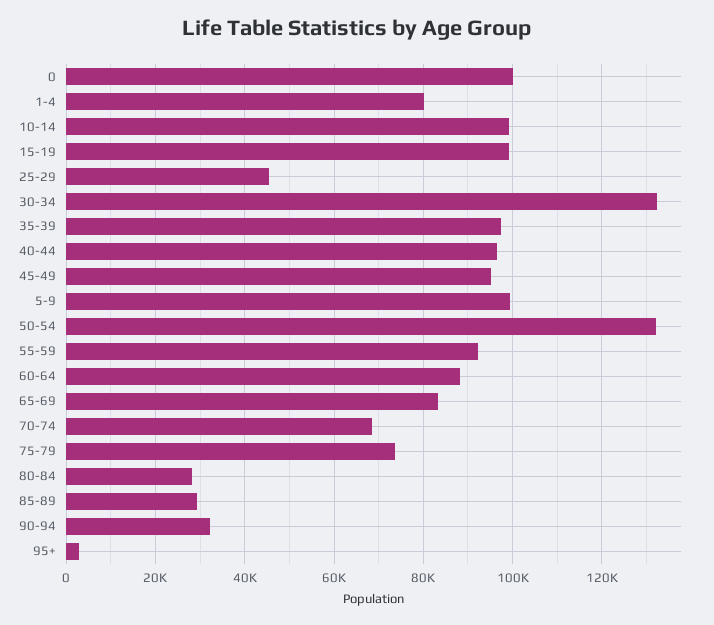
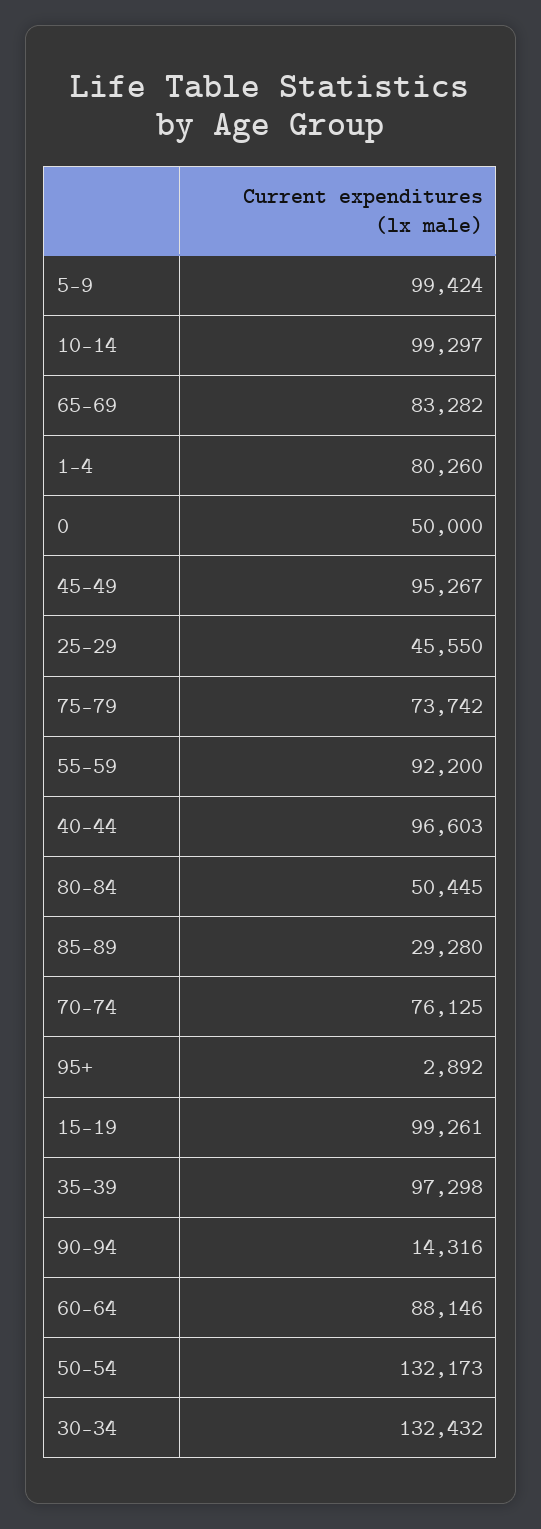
0: 100000 -> 50000
70-74: 68000 -> 76125
80-84: 28000 -> 50445
90-94: 32000 -> 14316

